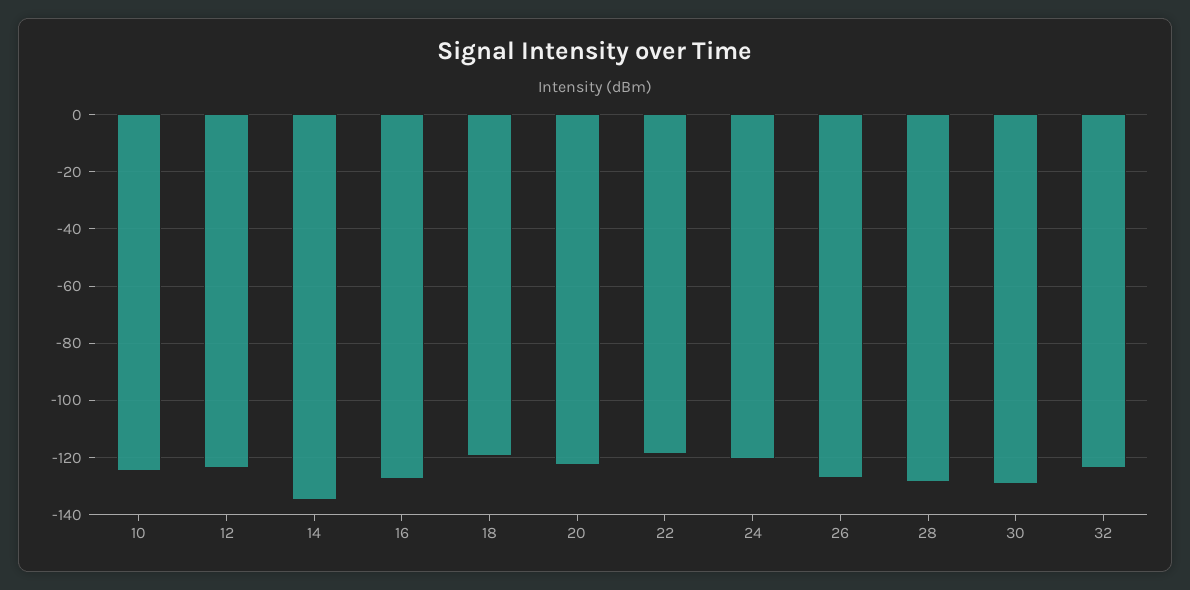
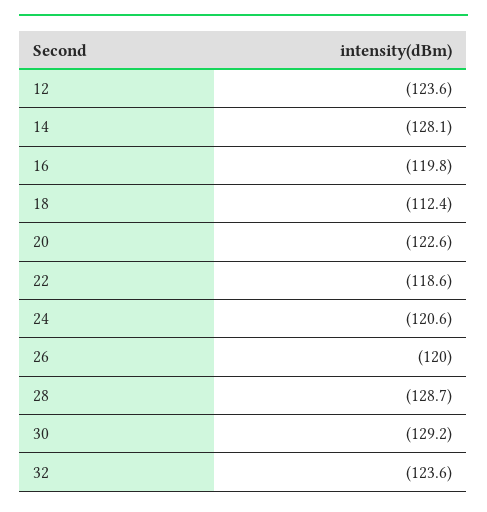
10: -125 -> none
14: -135 -> -128.1
16: -127.5 -> -119.8
18: -120 -> -112.4
26: -127.5 -> -120

